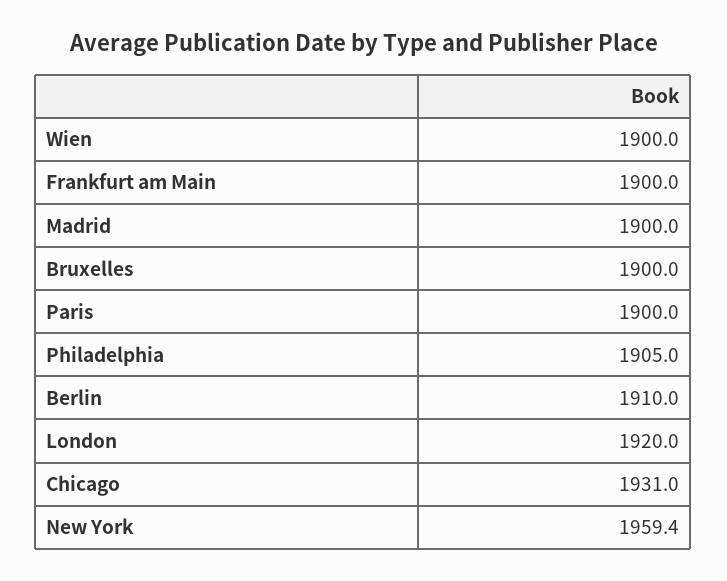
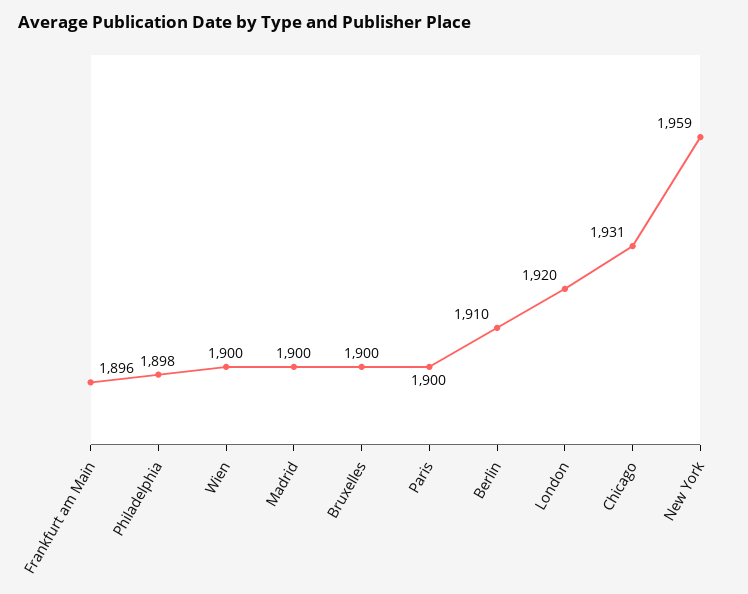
Frankfurt am Main: 1900 -> 1896
Philadelphia: 1905 -> 1898

